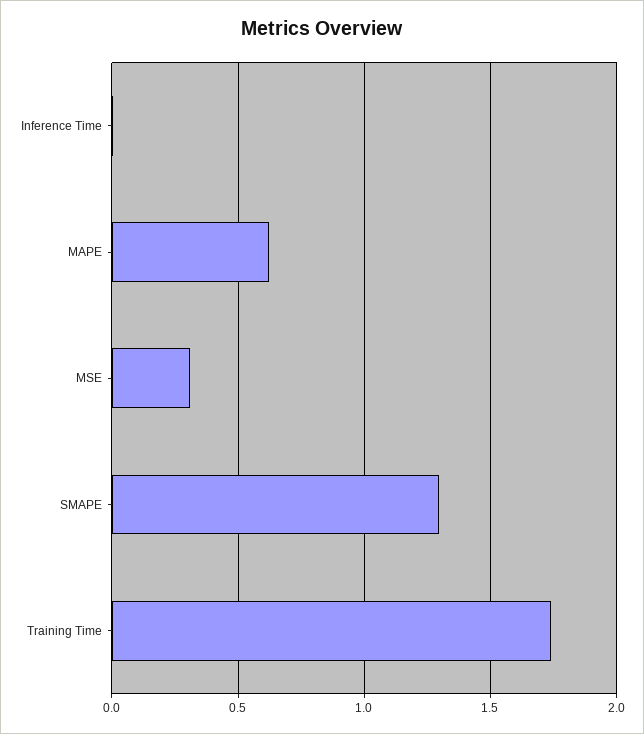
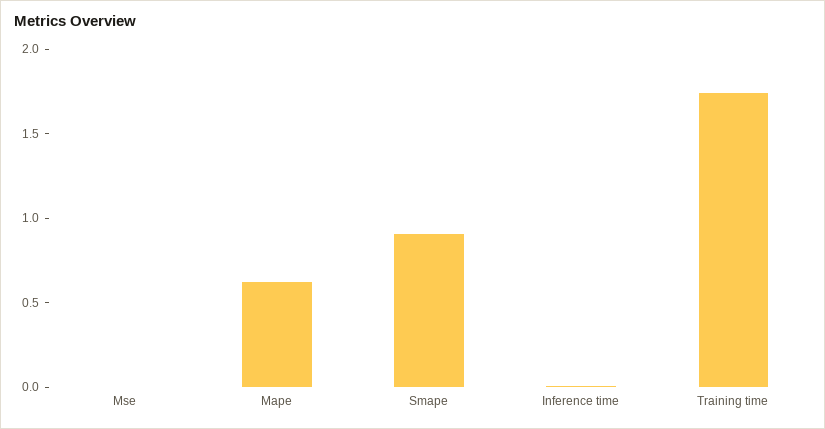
MSE: 0.3 -> 0
SMAPE: 1.3 -> 0.9

